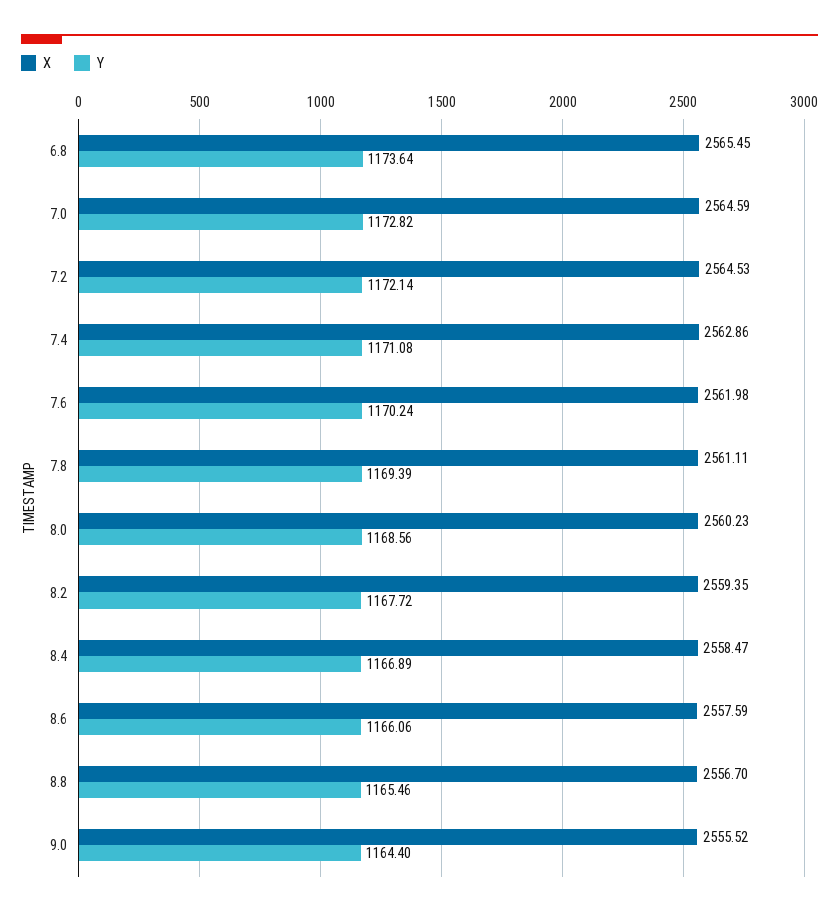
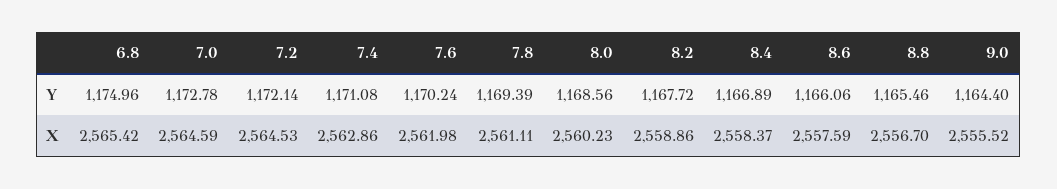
X, 6.8: 2565.45 -> 2565.42
Y, 6.8: 1173.64 -> 1174.96
Y, 7.0: 1172.82 -> 1172.78
X, 8.2: 2559.35 -> 2558.86
X, 8.4: 2558.47 -> 2558.37

